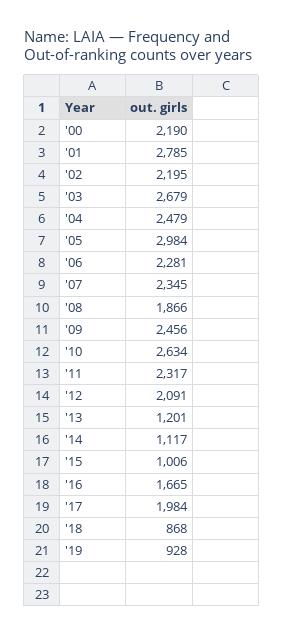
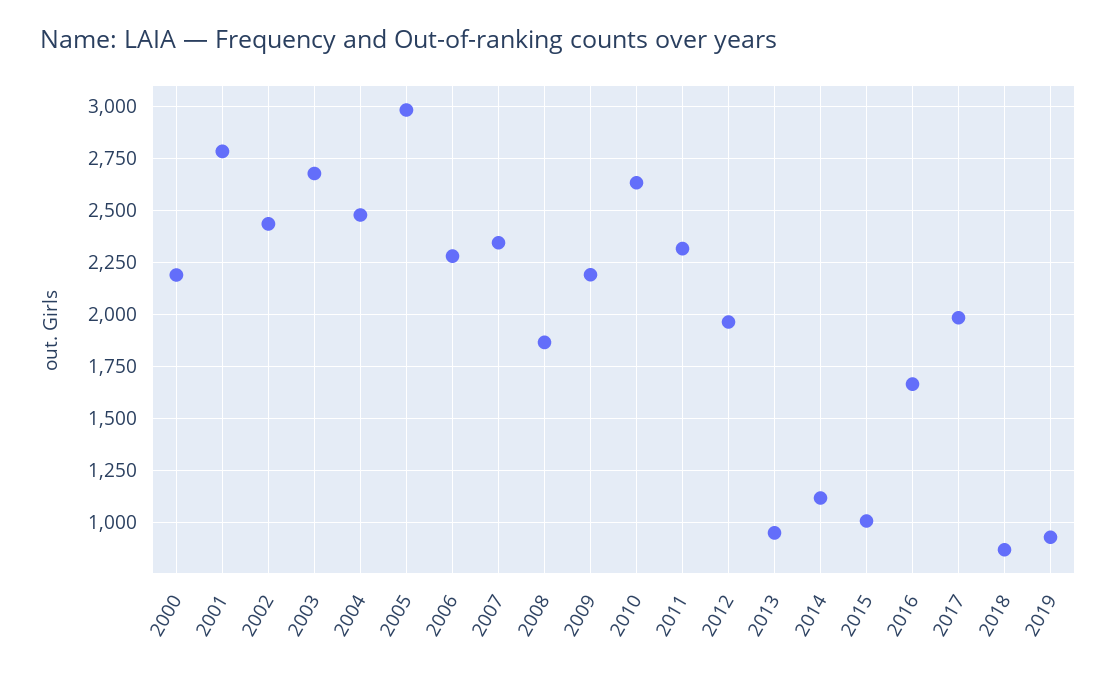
'02: 2195 -> 2450
'09: 2456 -> 2200
'12: 2091 -> 1950
'13: 1201 -> 950

